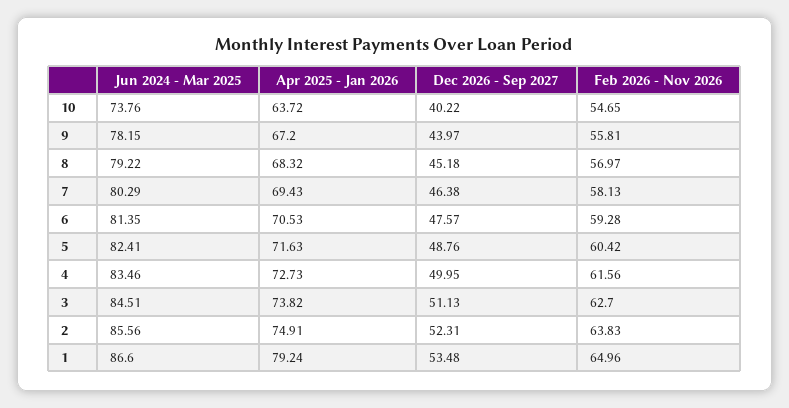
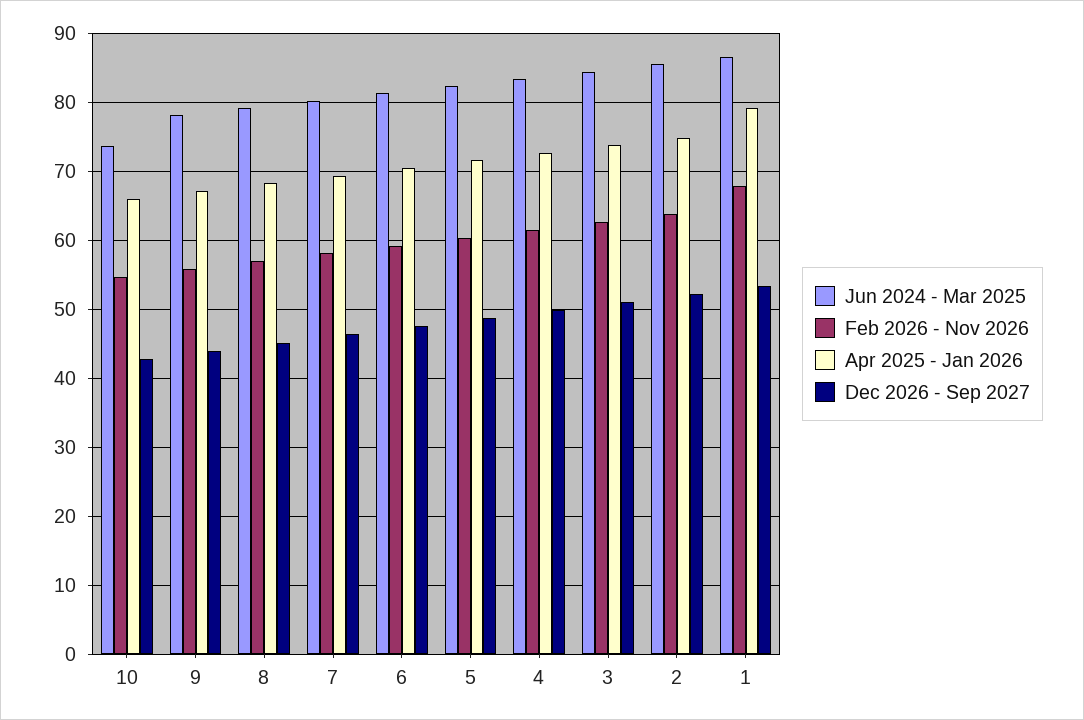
Apr 2025 - Jan 2026, 10: 63.72 -> 66
Dec 2026 - Sep 2027, 10: 40.22 -> 43
Feb 2026 - Nov 2026, 1: 64.96 -> 68

